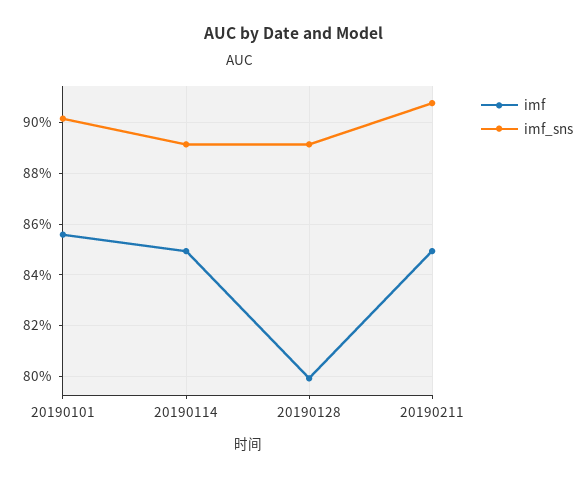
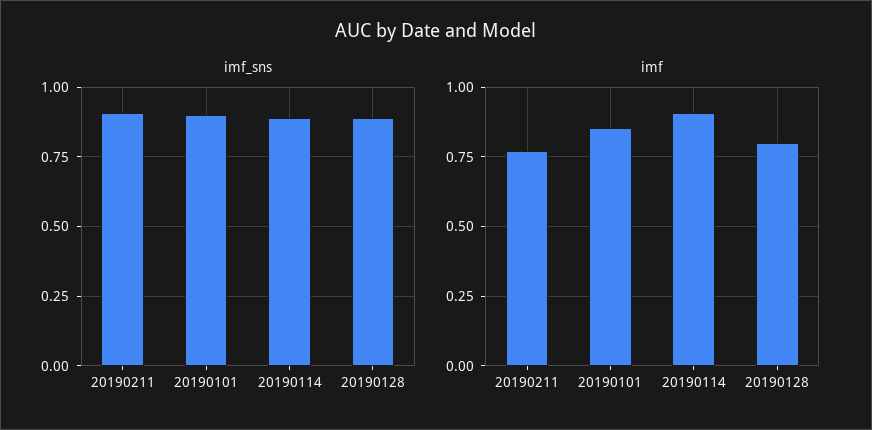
imf, 20190114: 0.85 -> 0.9
imf, 20190211: 0.85 -> 0.775

